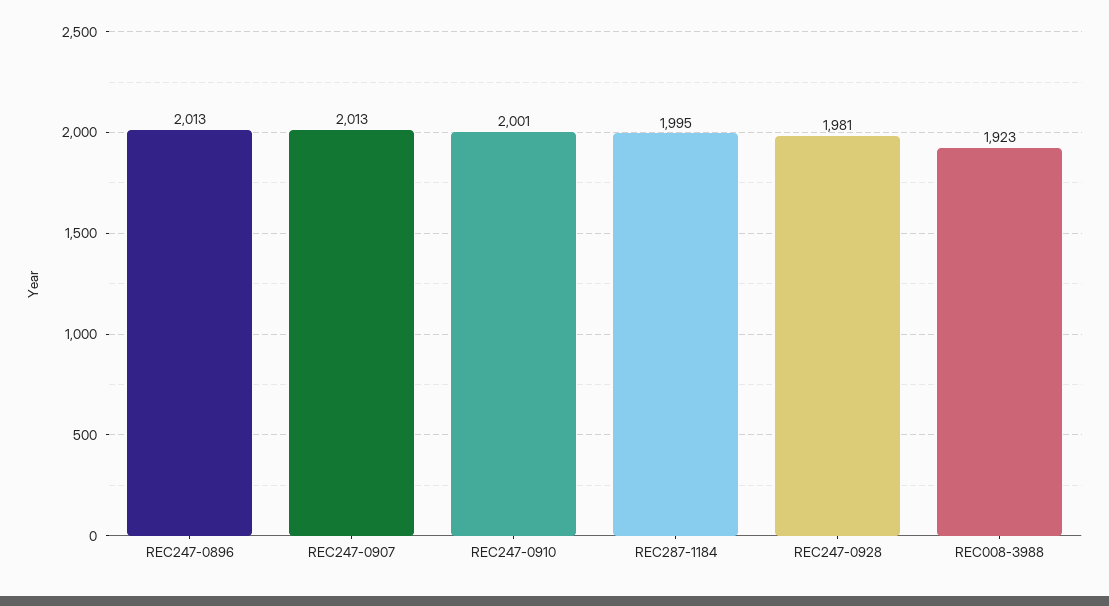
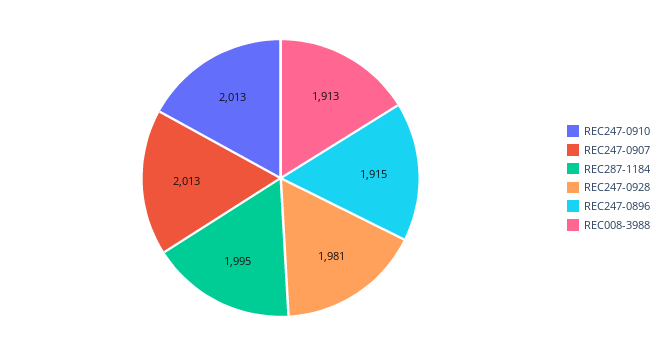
REC247-0896: 2013 -> 1915
REC247-0910: 2001 -> 2013
REC008-3988: 1923 -> 1913

